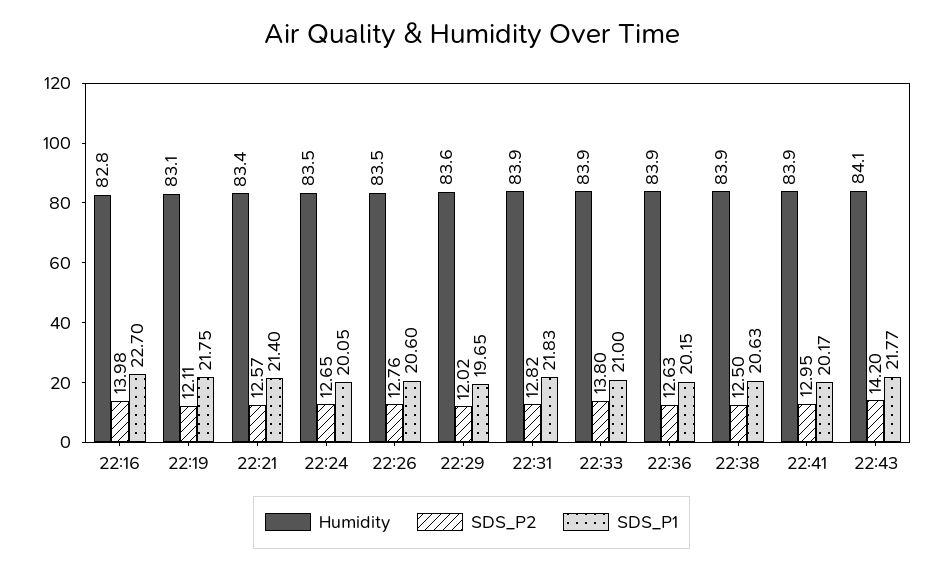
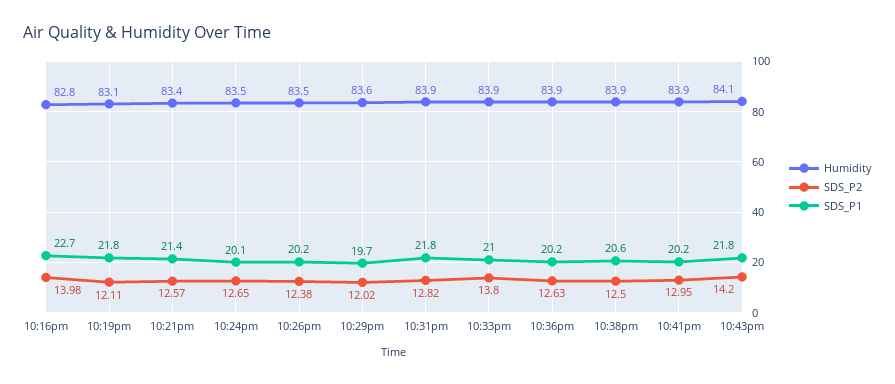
SDS_P2, 22:26: 12.76 -> 12.38
SDS_P1, 22:26: 20.6 -> 20.2

